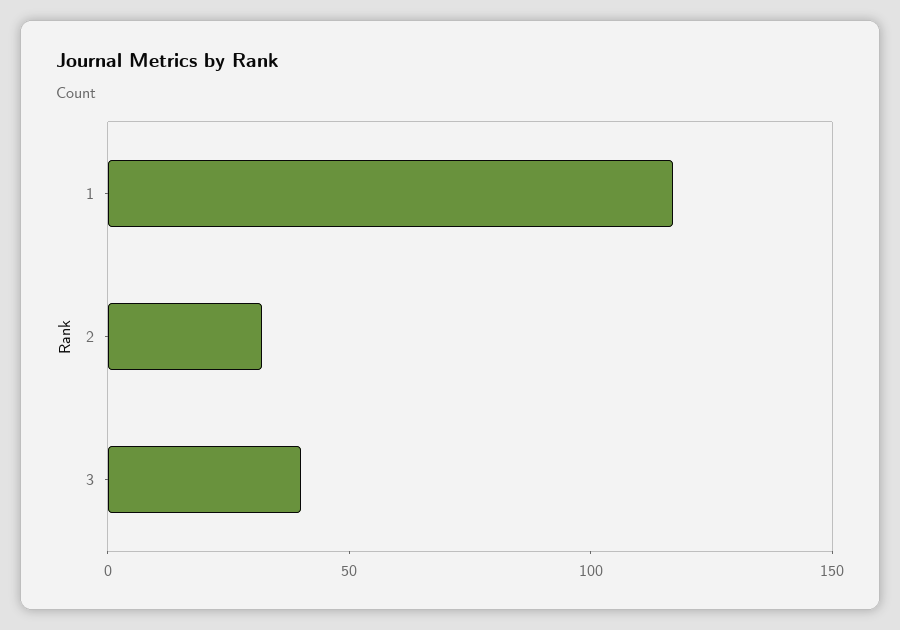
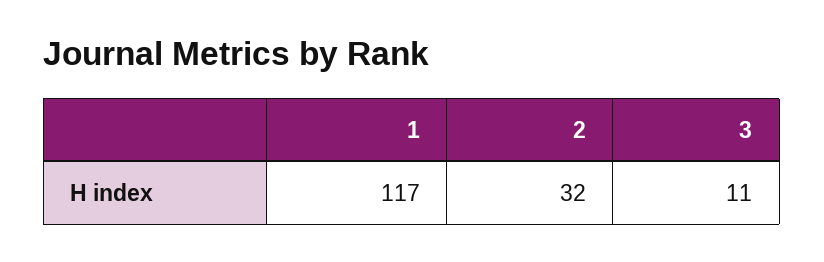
3: 40 -> 11

